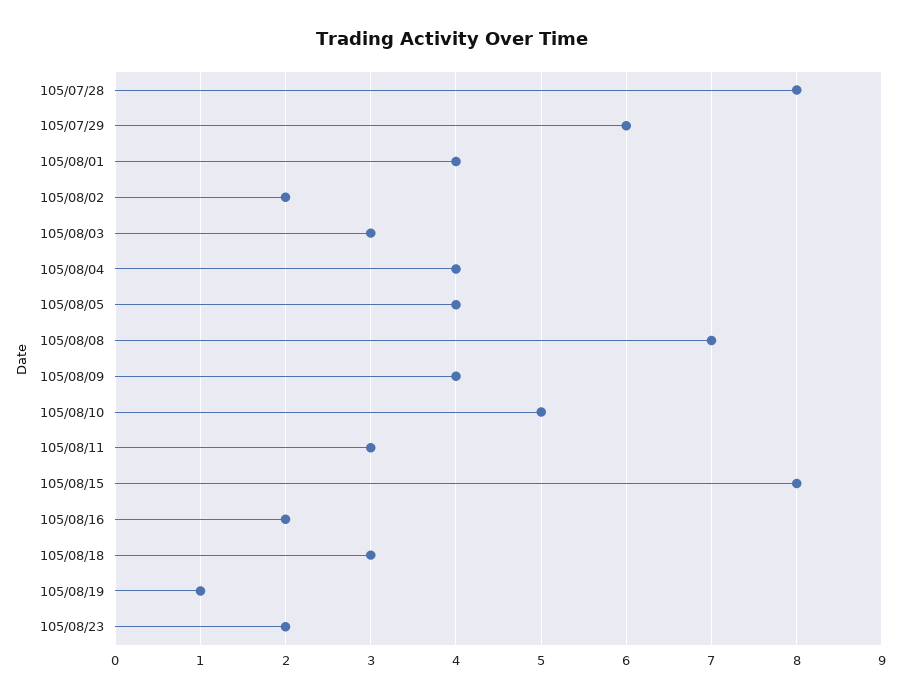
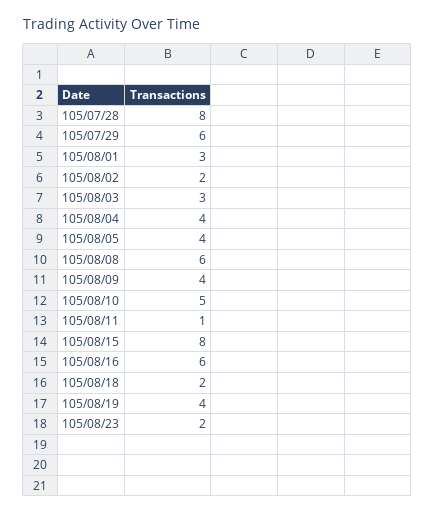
105/08/01: 4 -> 3
105/08/08: 7 -> 6
105/08/11: 3 -> 1
105/08/16: 2 -> 6
105/08/18: 3 -> 2
105/08/19: 1 -> 4

